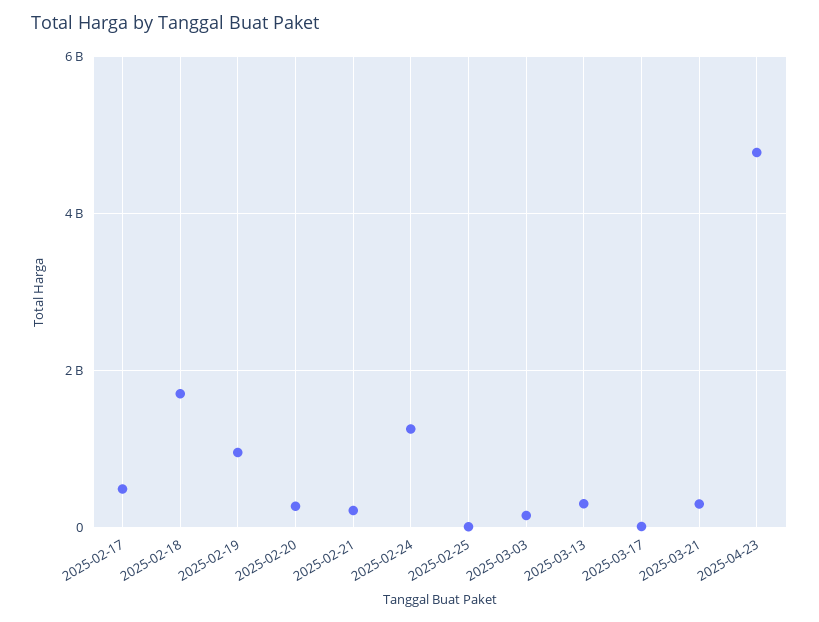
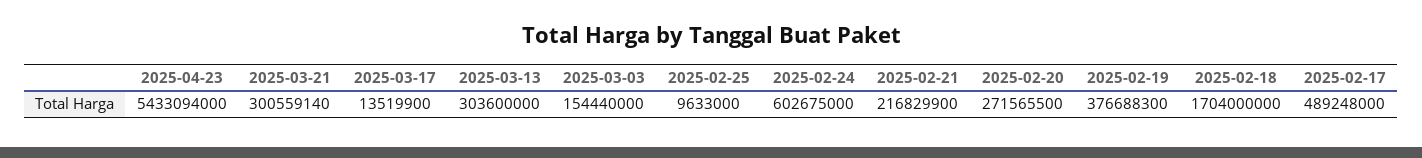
2025-02-19: 1000000000 -> 376688300
2025-02-24: 1200000000 -> 602675000
2025-04-23: 4800000000 -> 5433094000

